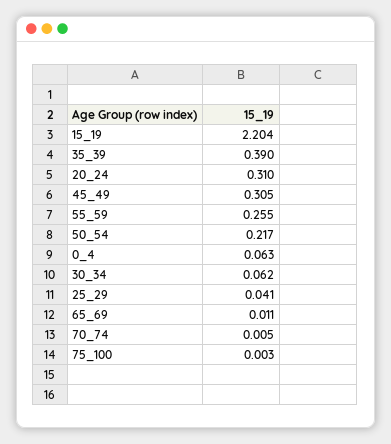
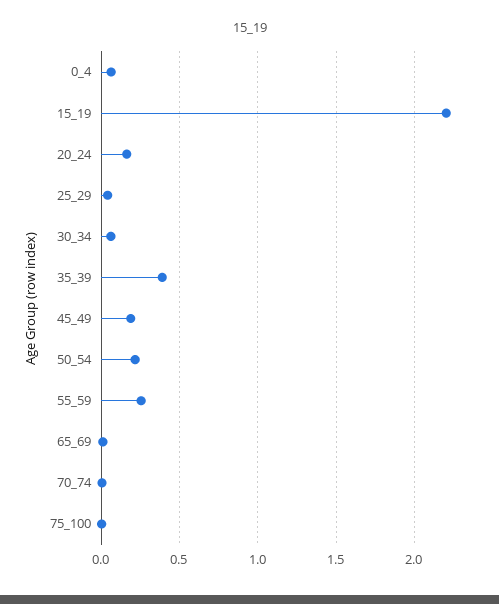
20_24: 0.31 -> 0.15
45_49: 0.305 -> 0.2

